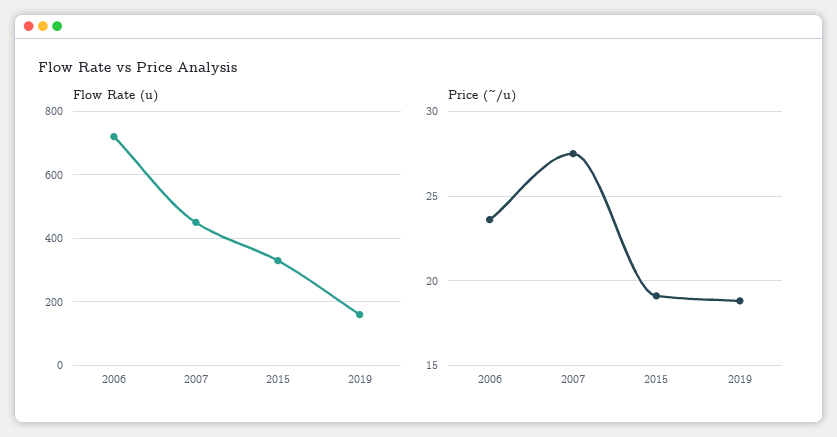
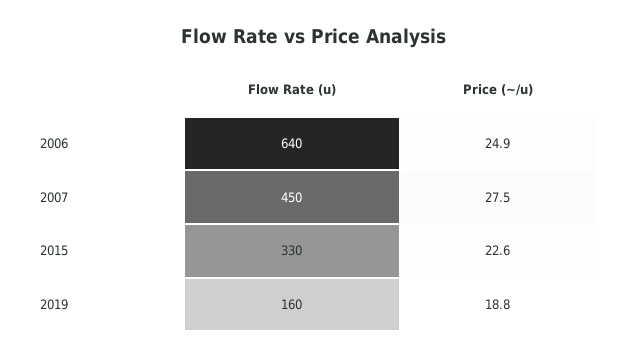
Flow Rate (u), 2006: 720 -> 640
Price (~/u), 2006: 23.5 -> 24.9
Price (~/u), 2015: 19 -> 22.6

